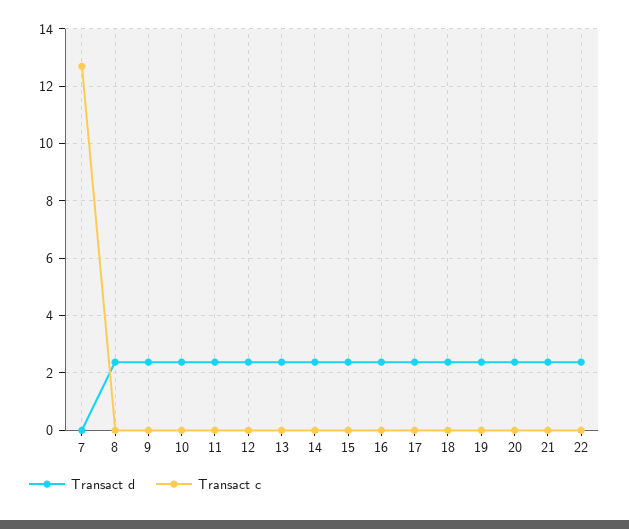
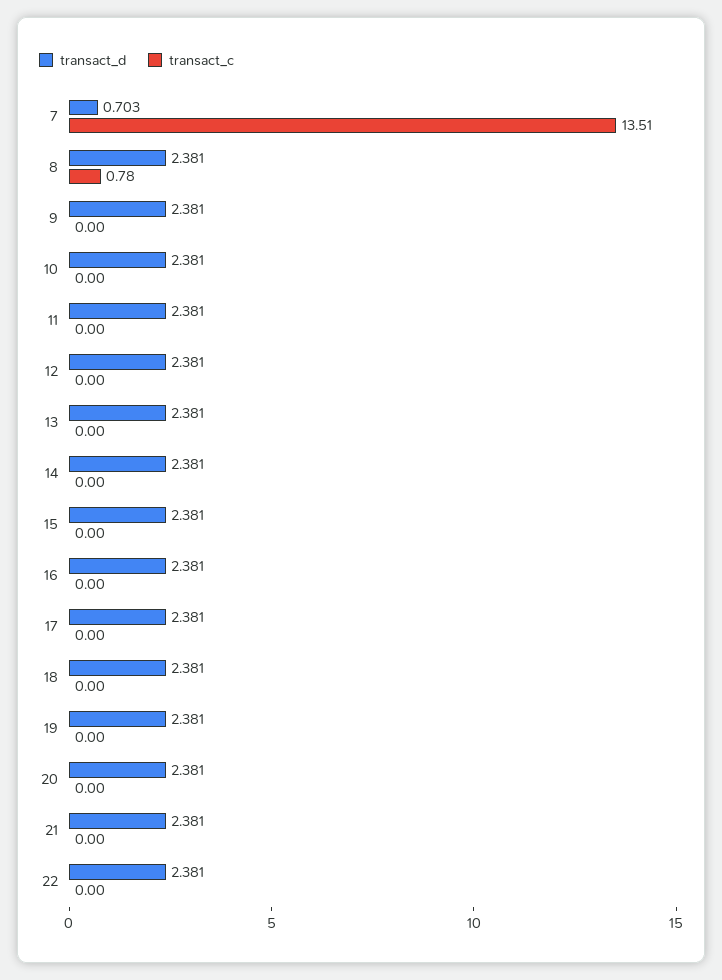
Transact d, 7: 0 -> 0.703
Transact c, 7: 12.75 -> 13.51
Transact c, 8: 0 -> 0.78

